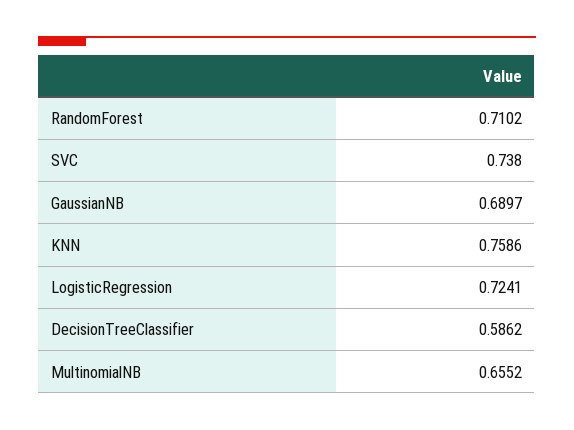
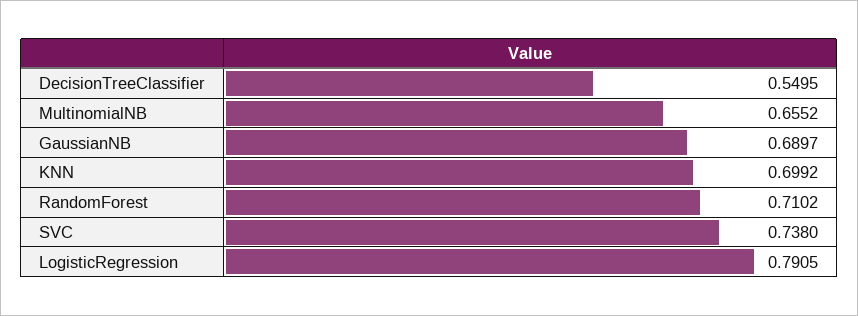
KNN: 0.7586 -> 0.6992
LogisticRegression: 0.7241 -> 0.7905
DecisionTreeClassifier: 0.5862 -> 0.5495

